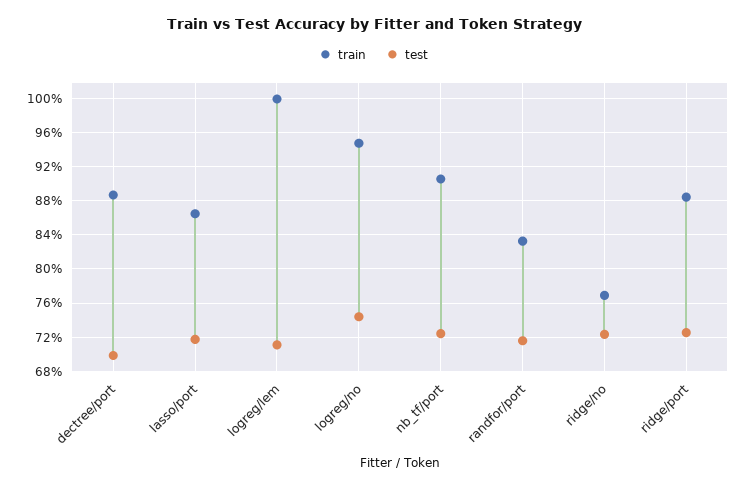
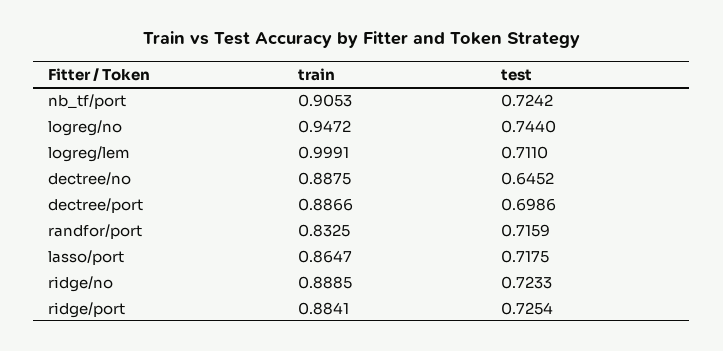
train, ridge/no: 0.77 -> 0.8885
train, dectree/no: none -> 0.8875
test, dectree/no: none -> 0.6452

